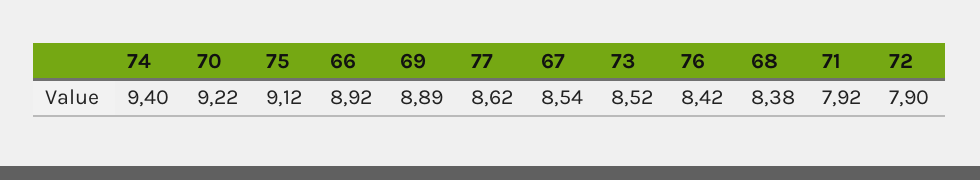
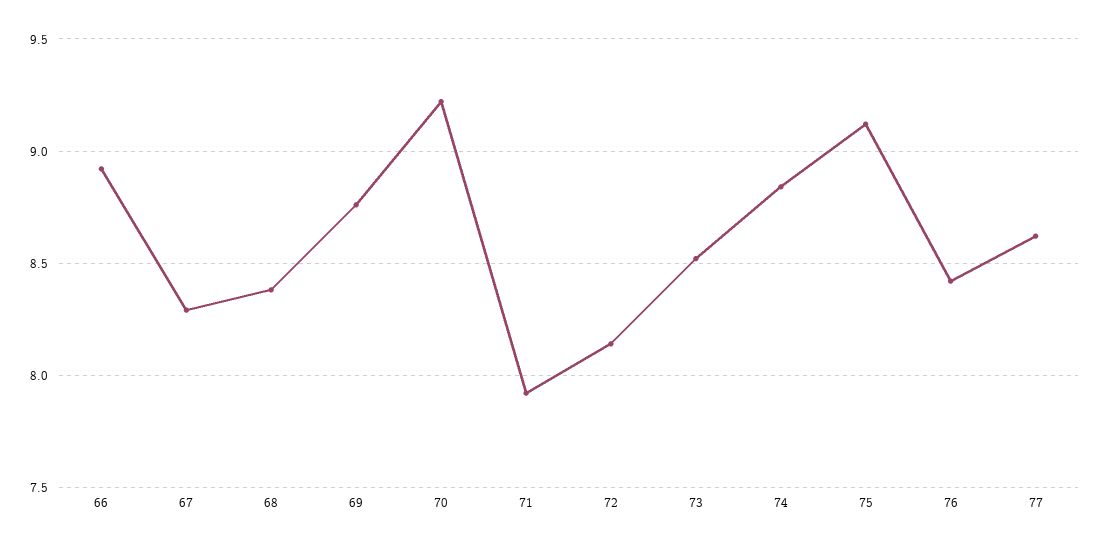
74: 9.4 -> 8.85
69: 8.89 -> 8.75
67: 8.54 -> 8.3
72: 7.9 -> 8.15

